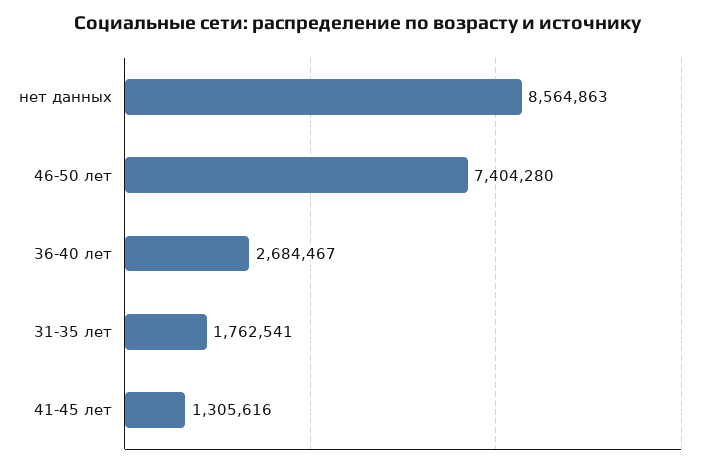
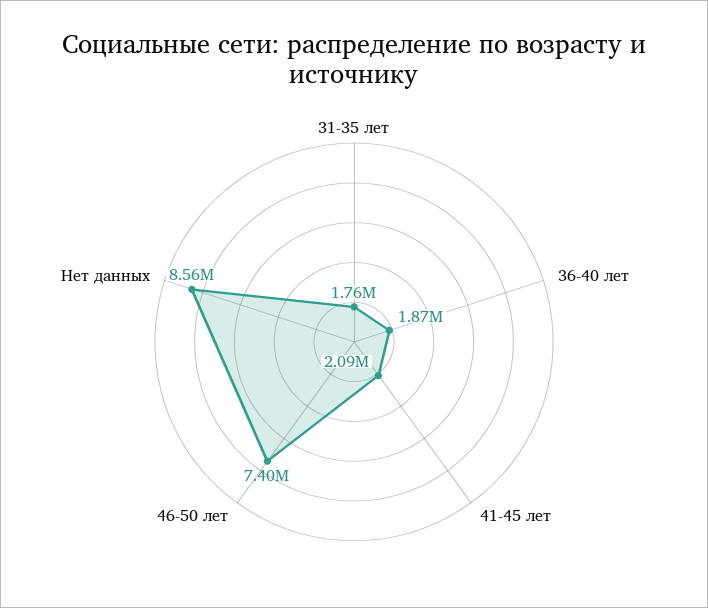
36-40 лет: 2684467 -> 1870000
41-45 лет: 1305616 -> 2090000

